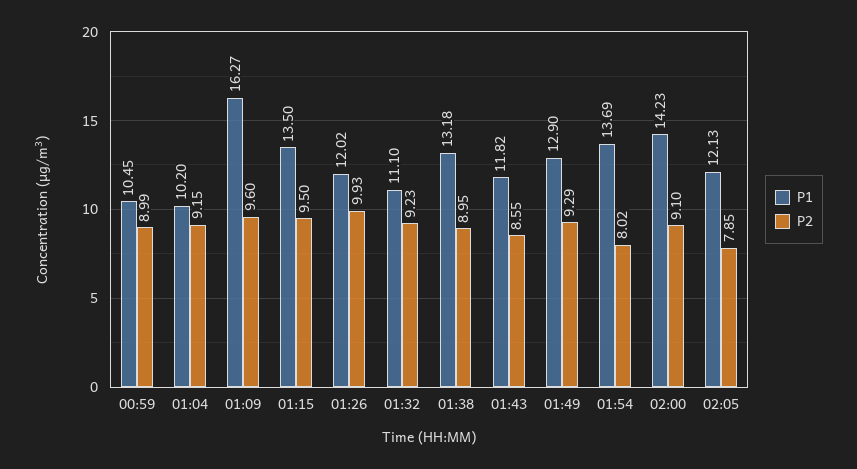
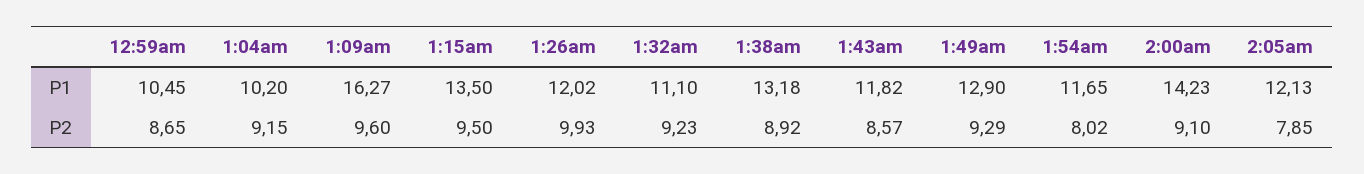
P2, 00:59: 8.99 -> 8.65
P2, 01:38: 8.95 -> 8.92
P2, 01:43: 8.55 -> 8.57
P1, 01:54: 13.69 -> 11.65

